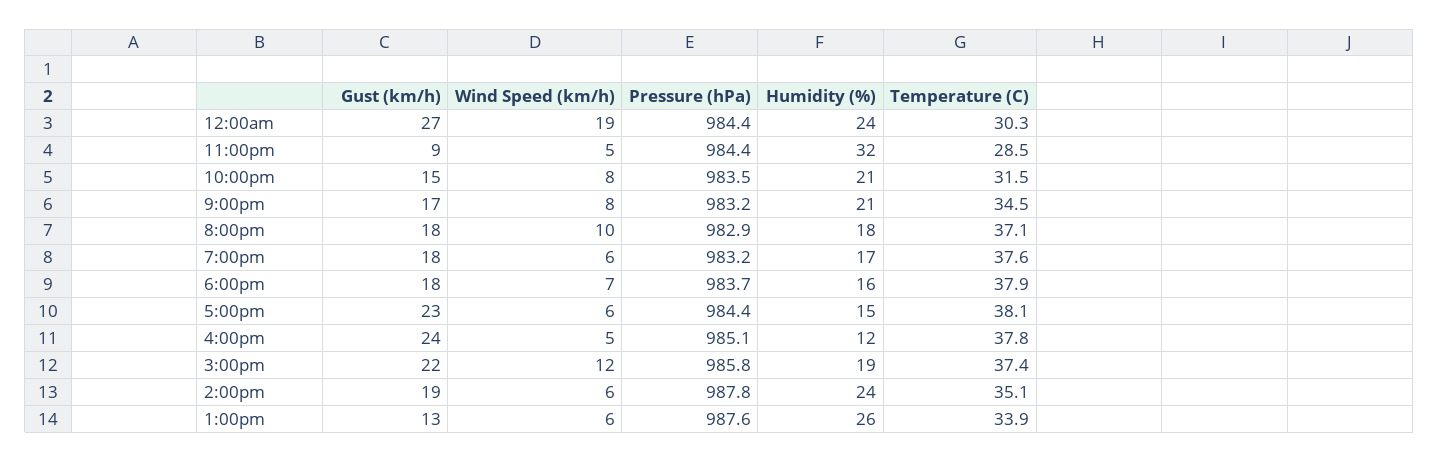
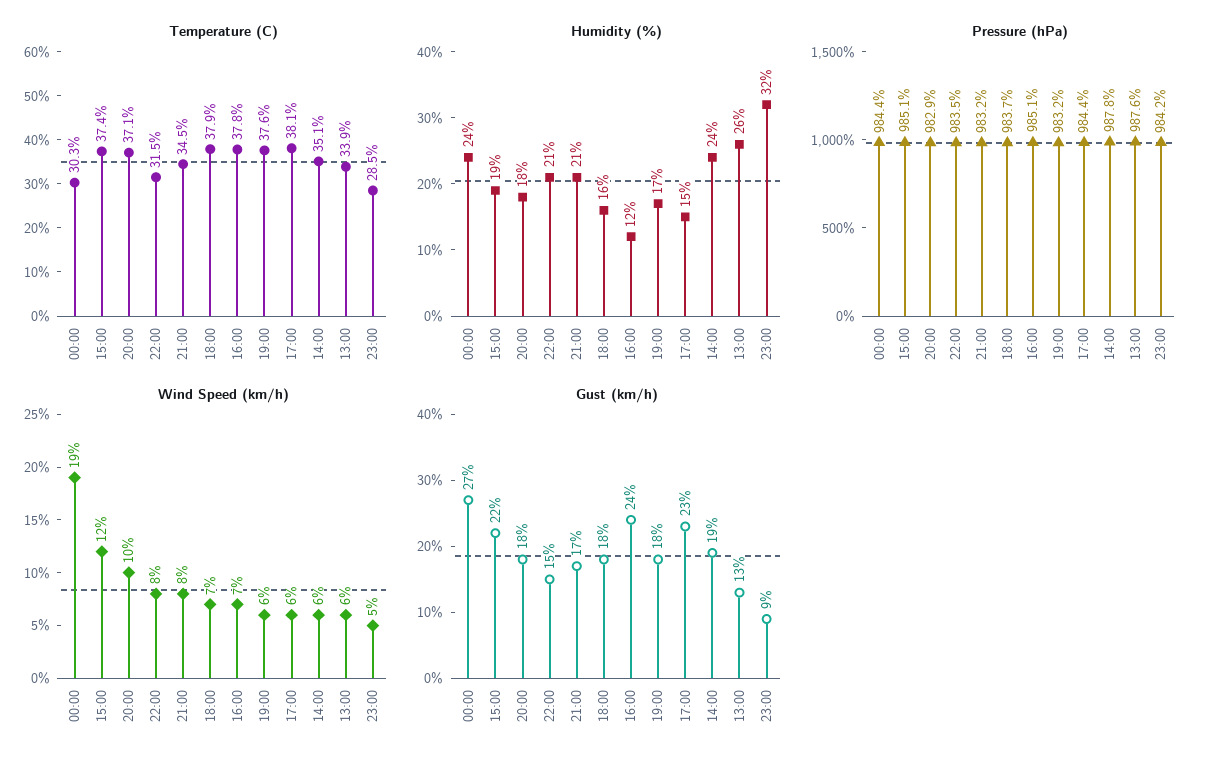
Pressure (hPa), 11:00pm: 984.4 -> 984.2
Wind Speed (km/h), 4:00pm: 5 -> 7
Pressure (hPa), 3:00pm: 985.8 -> 985.1

